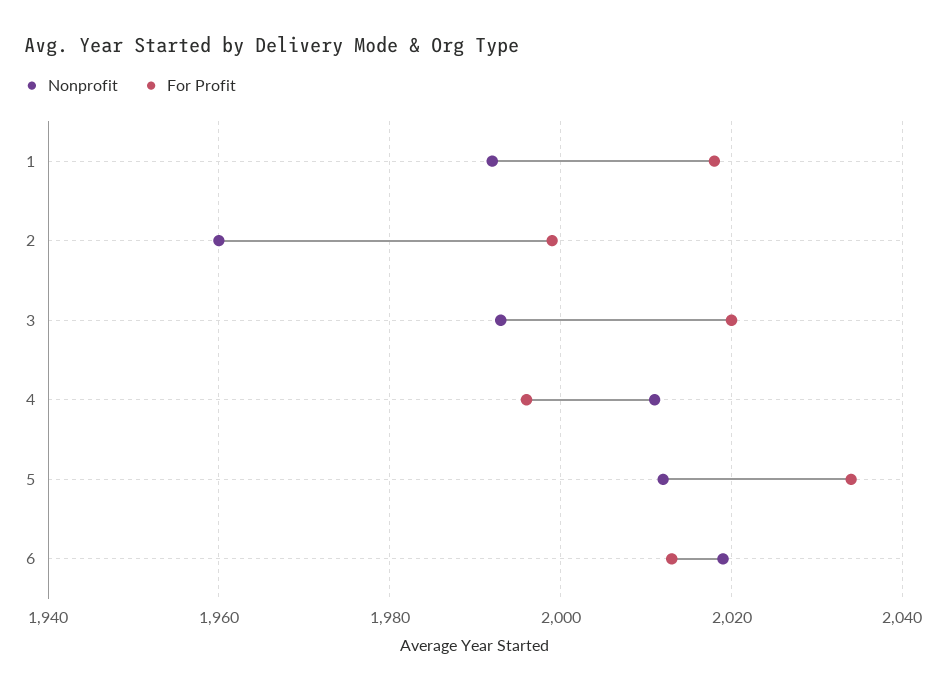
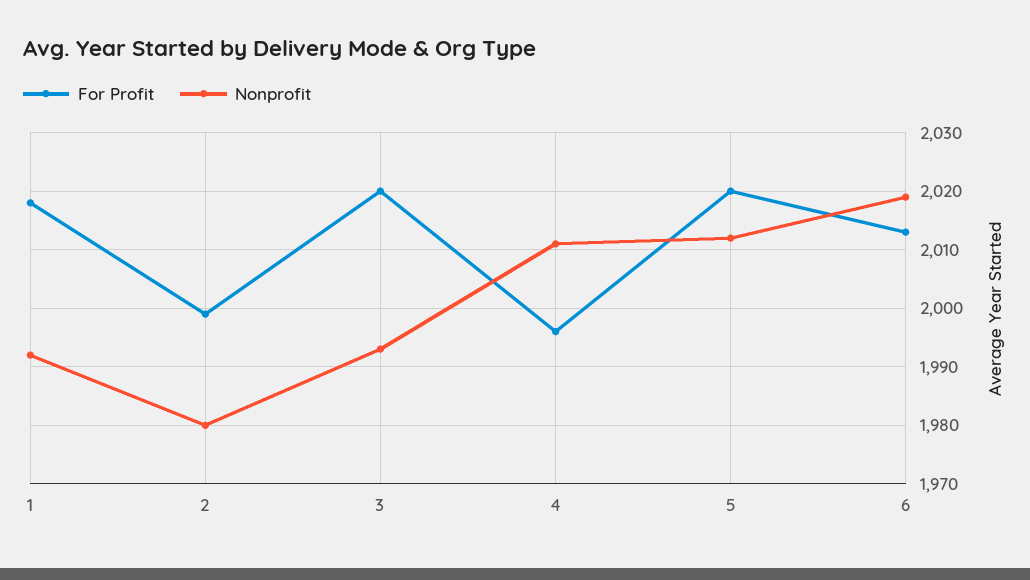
Nonprofit, 2: 1960 -> 1980
For Profit, 5: 2035 -> 2020

